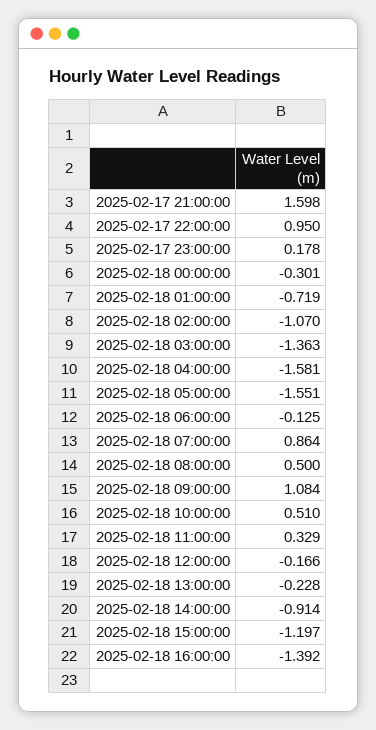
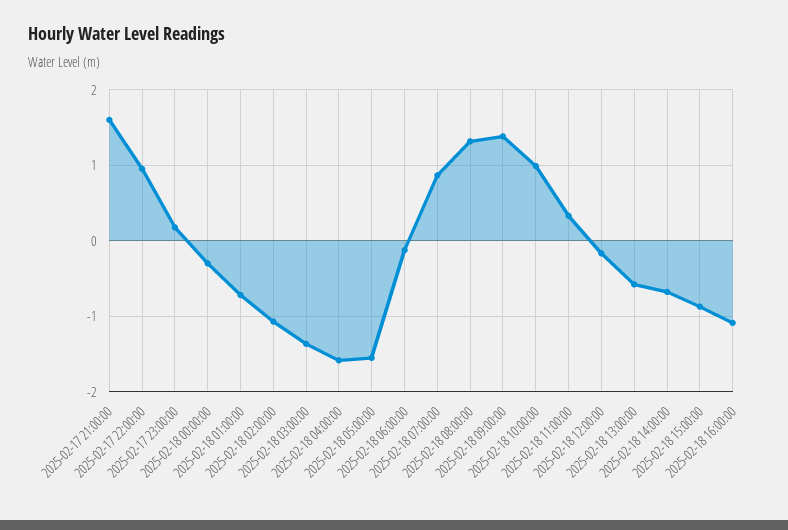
2025-02-18 08:00:00: 0.5 -> 1.3
2025-02-18 09:00:00: 1.084 -> 1.4
2025-02-18 10:00:00: 0.51 -> 1
2025-02-18 13:00:00: -0.228 -> -0.6
2025-02-18 14:00:00: -0.914 -> -0.7
2025-02-18 15:00:00: -1.197 -> -0.9
2025-02-18 16:00:00: -1.392 -> -1.1

